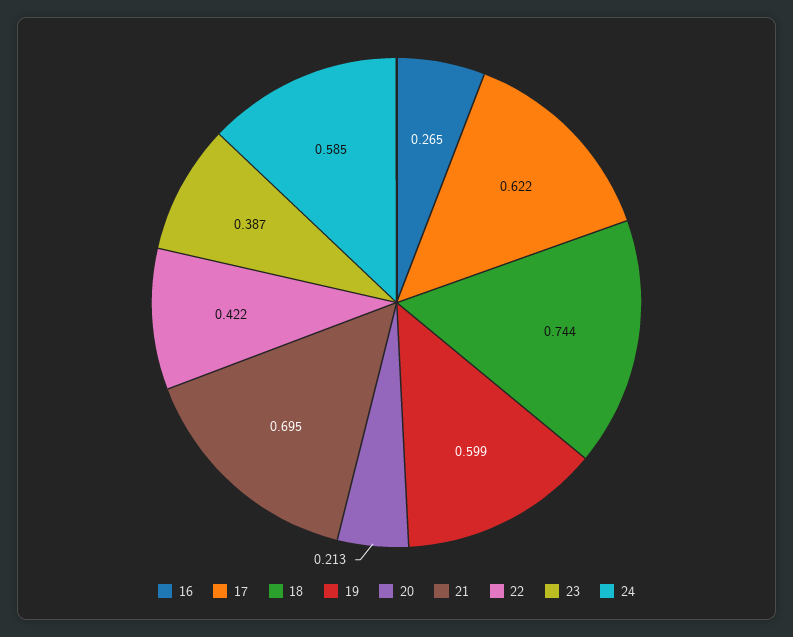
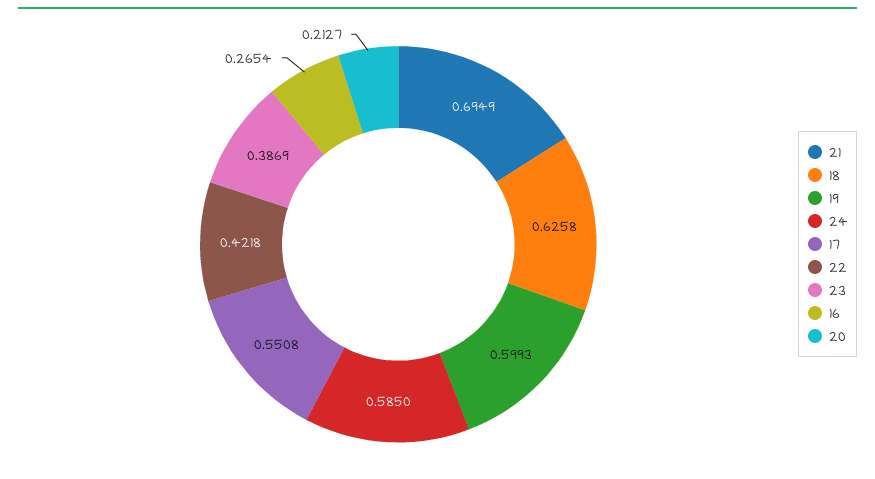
17: 0.622 -> 0.5508
18: 0.744 -> 0.6258

